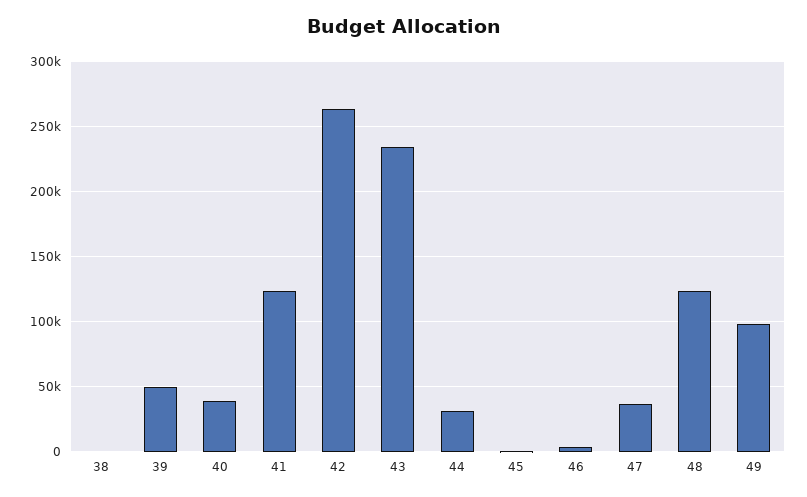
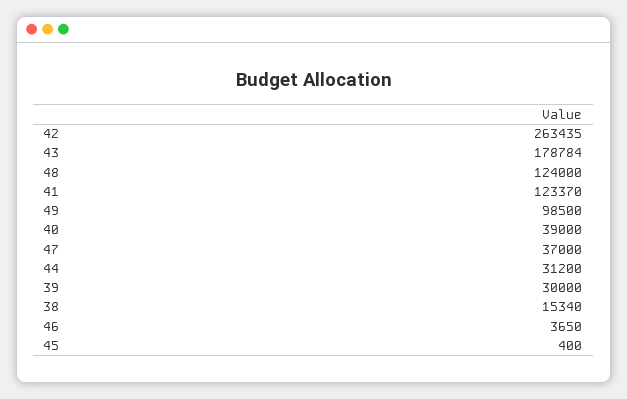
38: 0 -> 15340
39: 50000 -> 30000
43: 235000 -> 178784

